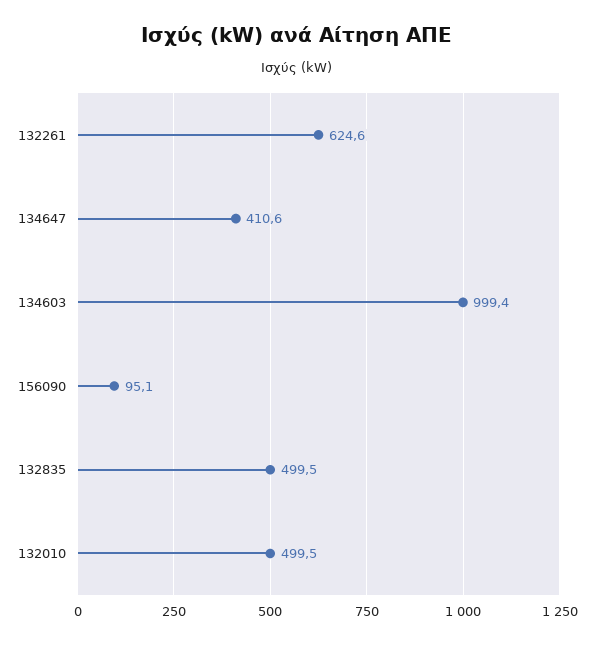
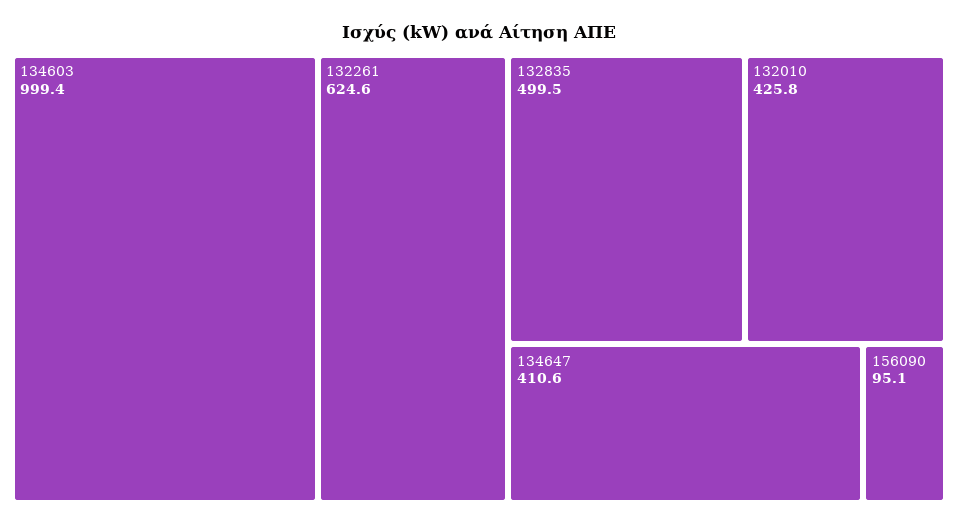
132010: 499.5 -> 425.8

